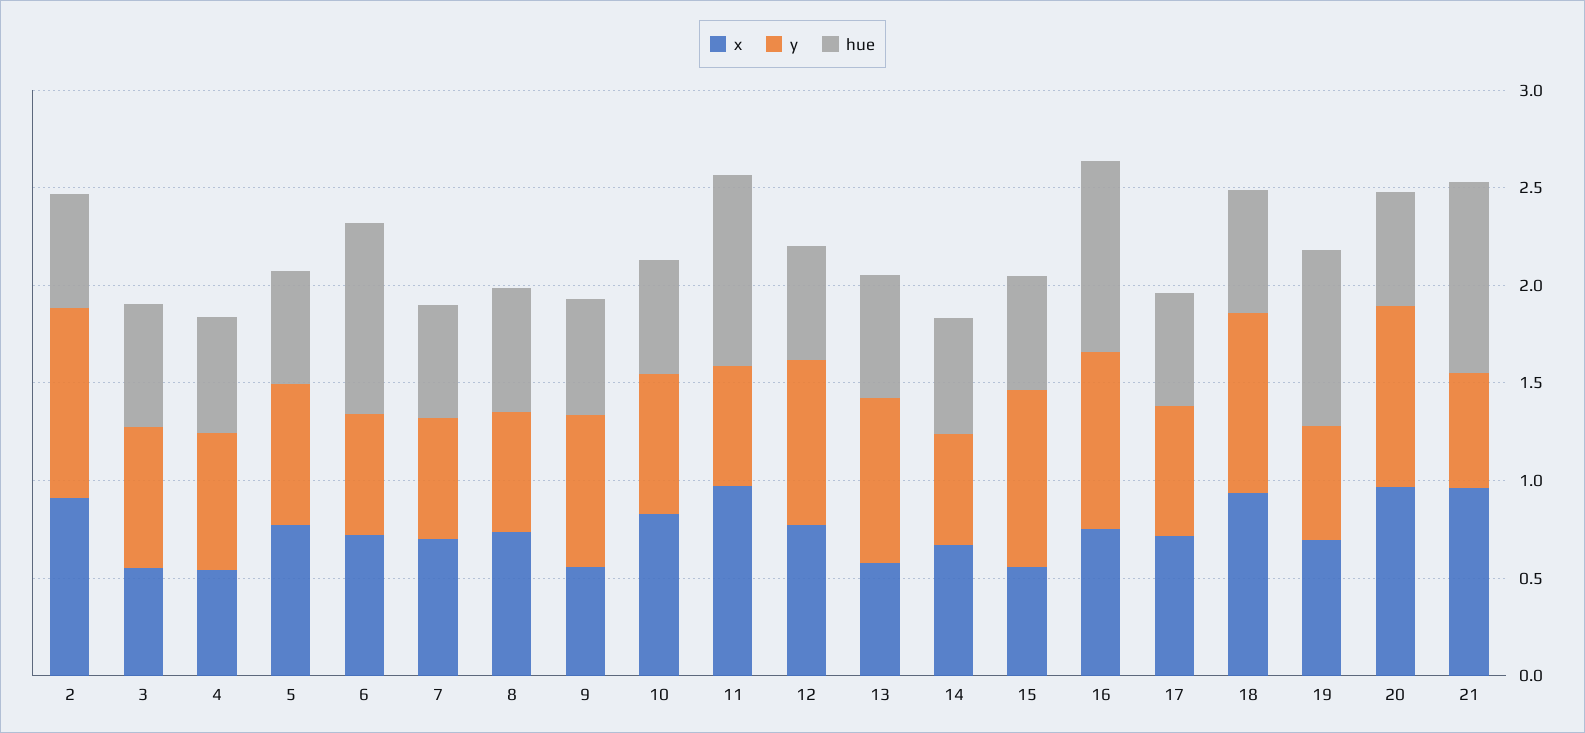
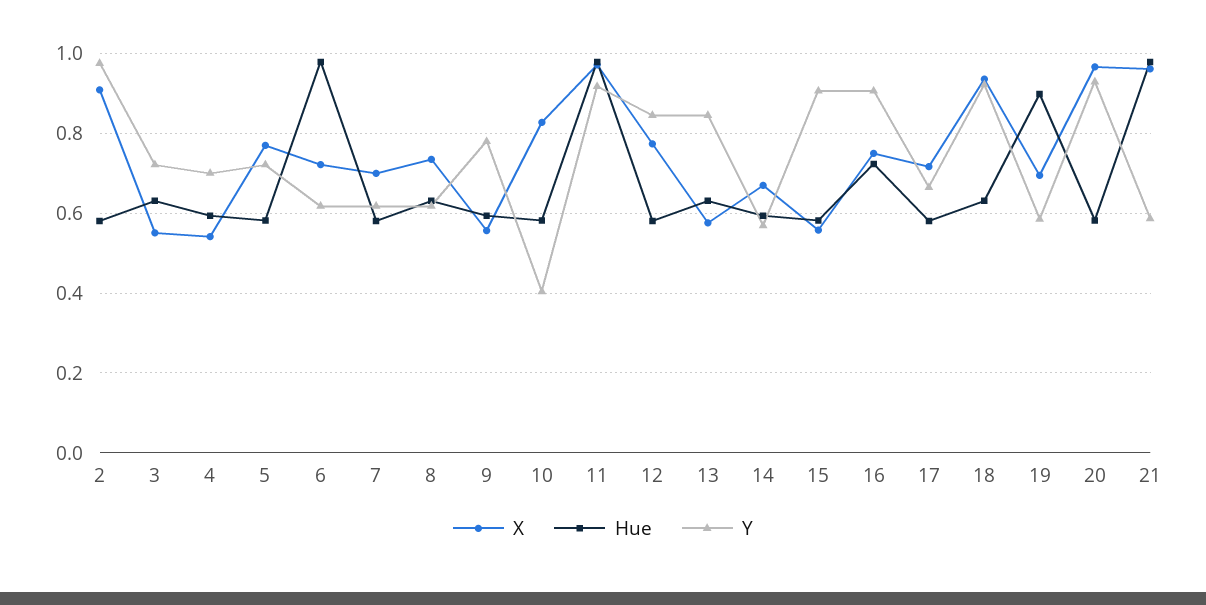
y, 10: 0.7 -> 0.4
y, 11: 0.6 -> 0.92
hue, 16: 1 -> 0.72

